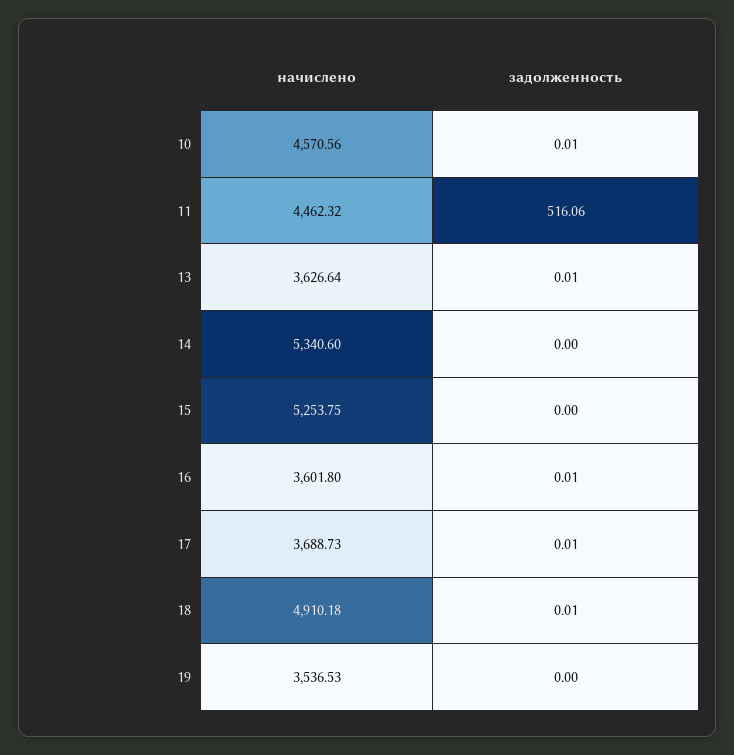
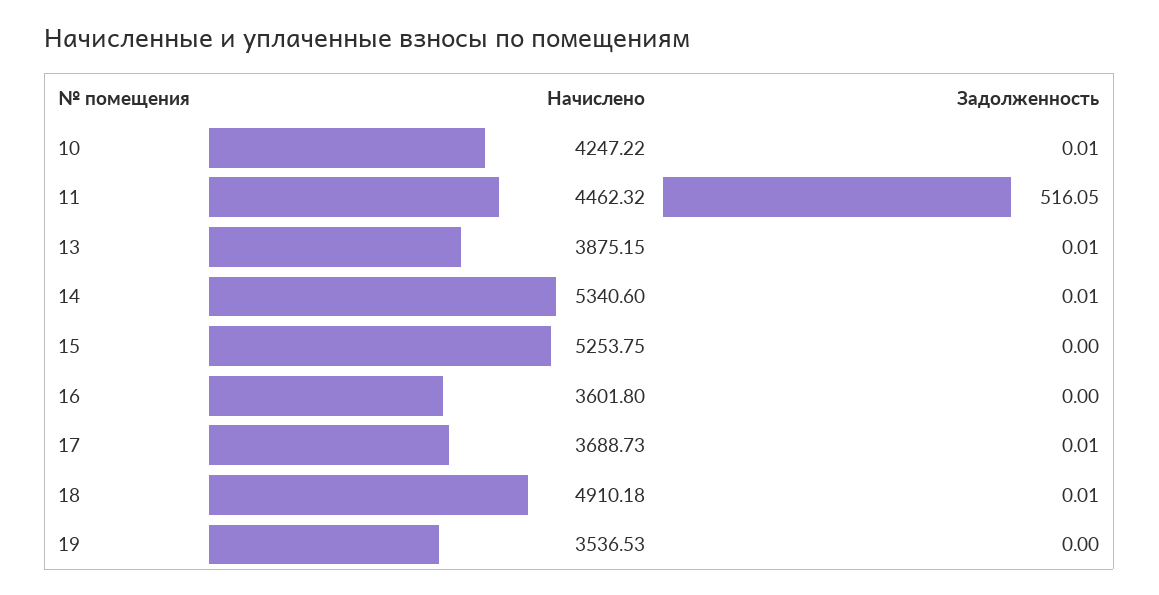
начислено, 10: 4570.56 -> 4247.22
задолженность, 11: 516.06 -> 516.05
начислено, 13: 3626.64 -> 3875.15
задолженность, 14: 0 -> 0.01
задолженность, 16: 0.01 -> 0

